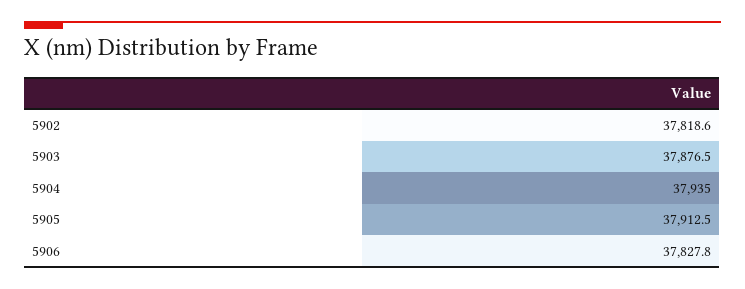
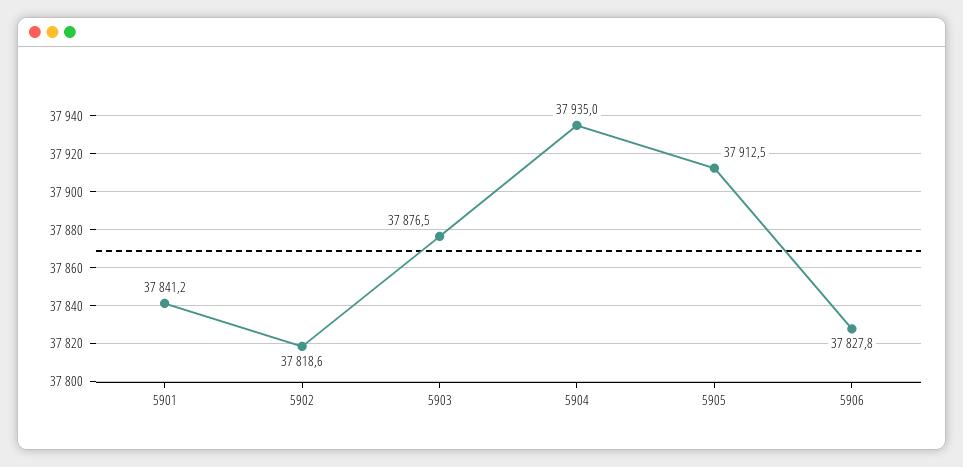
5901: none -> 37841.2

